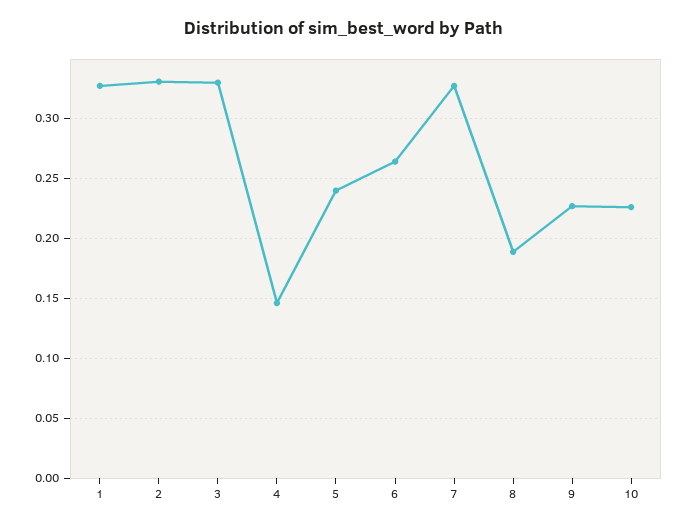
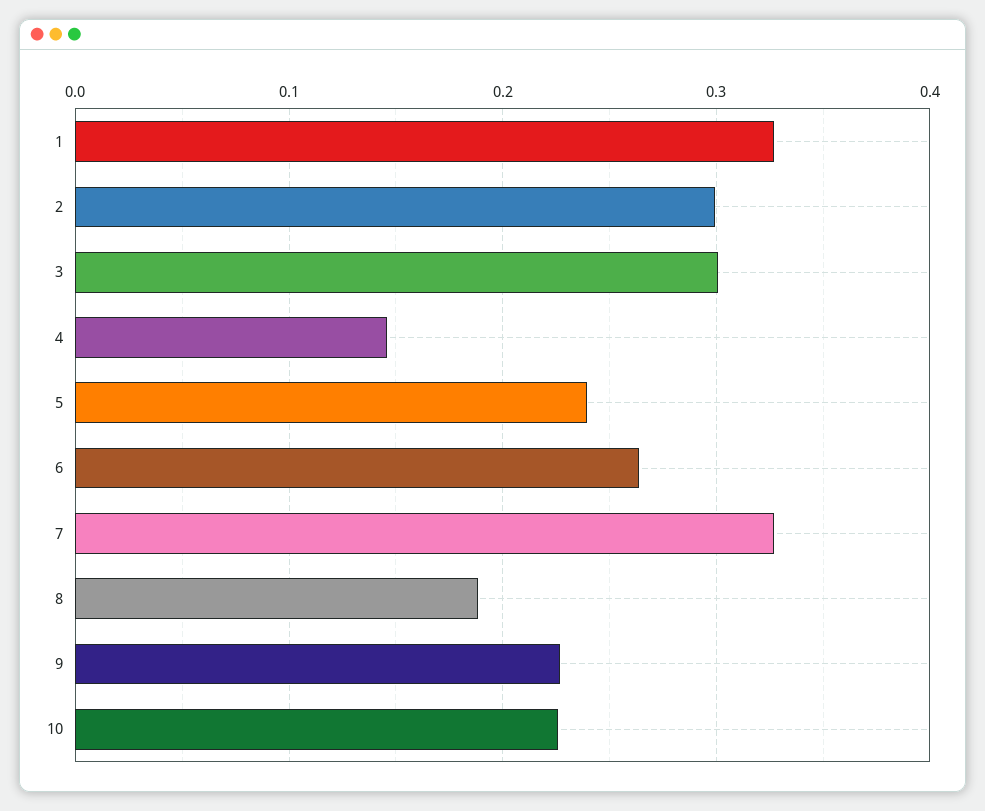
2: 0.33 -> 0.3
3: 0.33 -> 0.3

